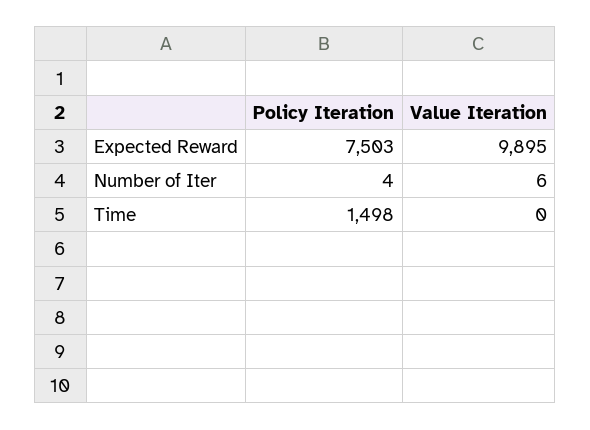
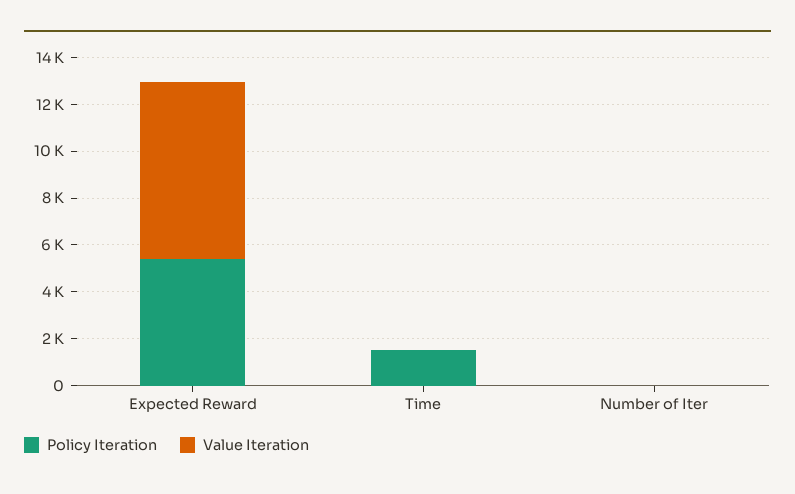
Policy Iteration, Expected Reward: 7503 -> 5500
Value Iteration, Expected Reward: 9895 -> 7500

